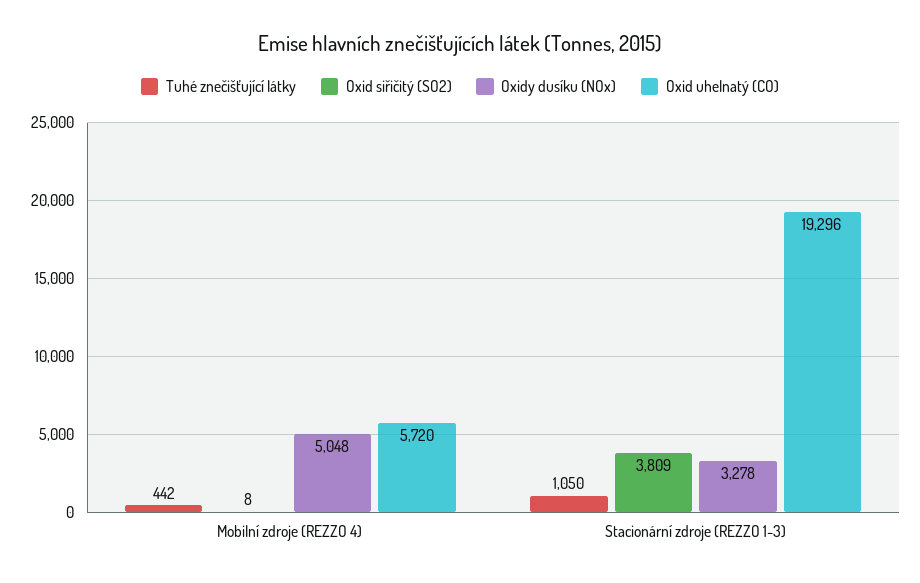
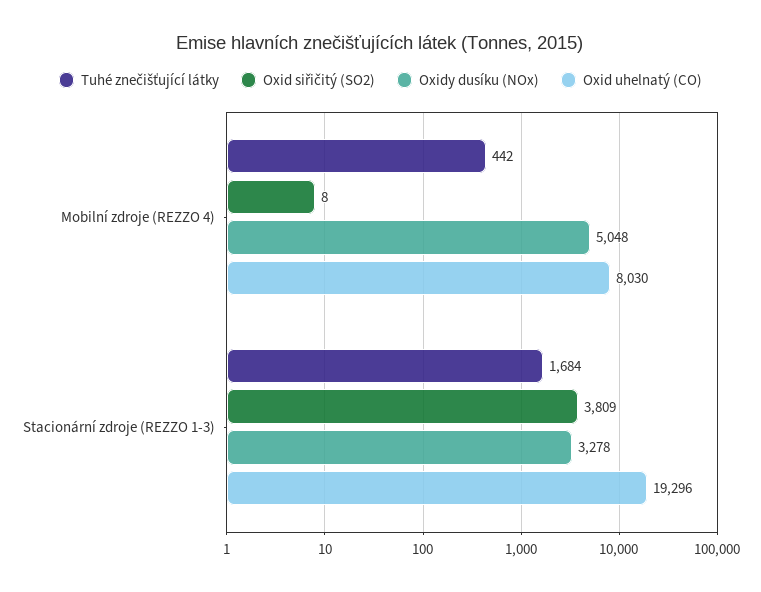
Oxid uhelnatý (CO), Mobilní zdroje (REZZO 4): 5720 -> 8030
Tuhé znečišťující látky, Stacionární zdroje (REZZO 1-3): 1050 -> 1684

